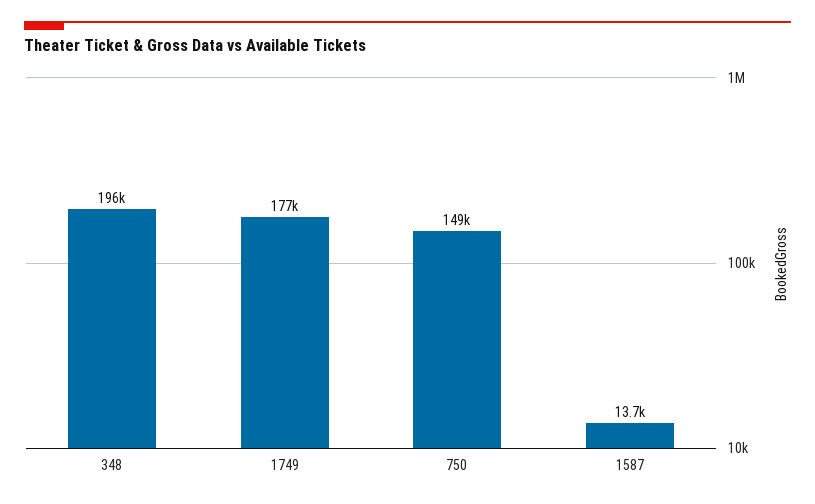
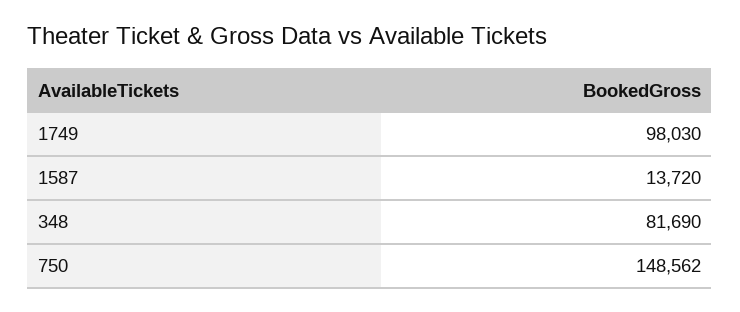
348: 196000 -> 81690
1749: 177000 -> 98030

